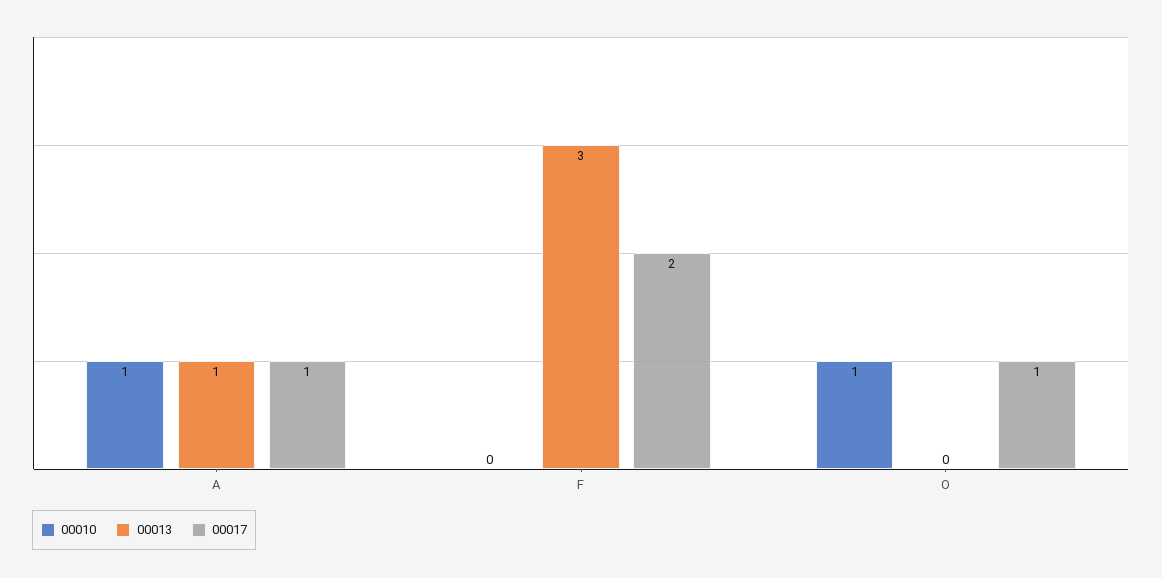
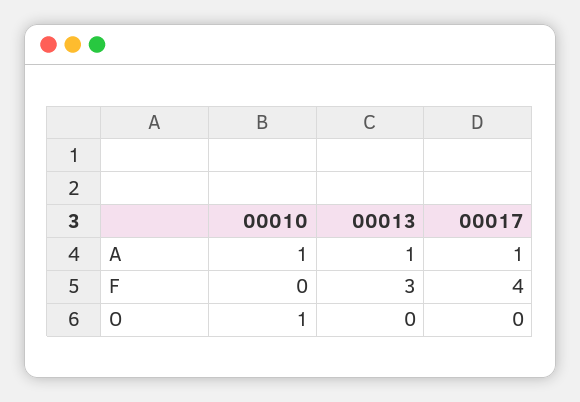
00017, F: 2 -> 4
00017, O: 1 -> 0

